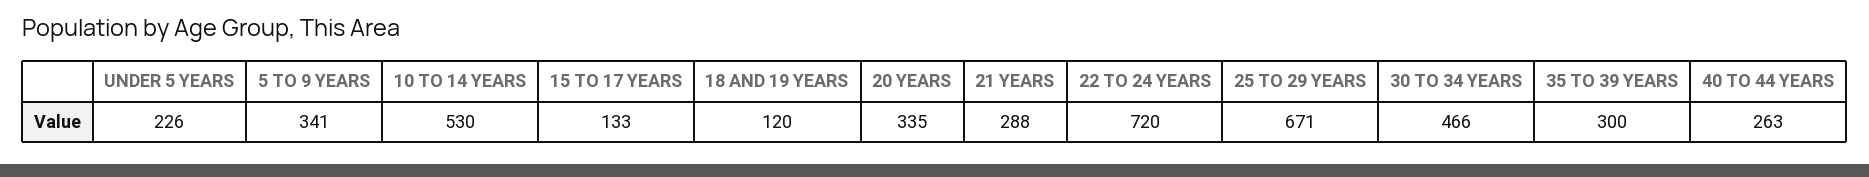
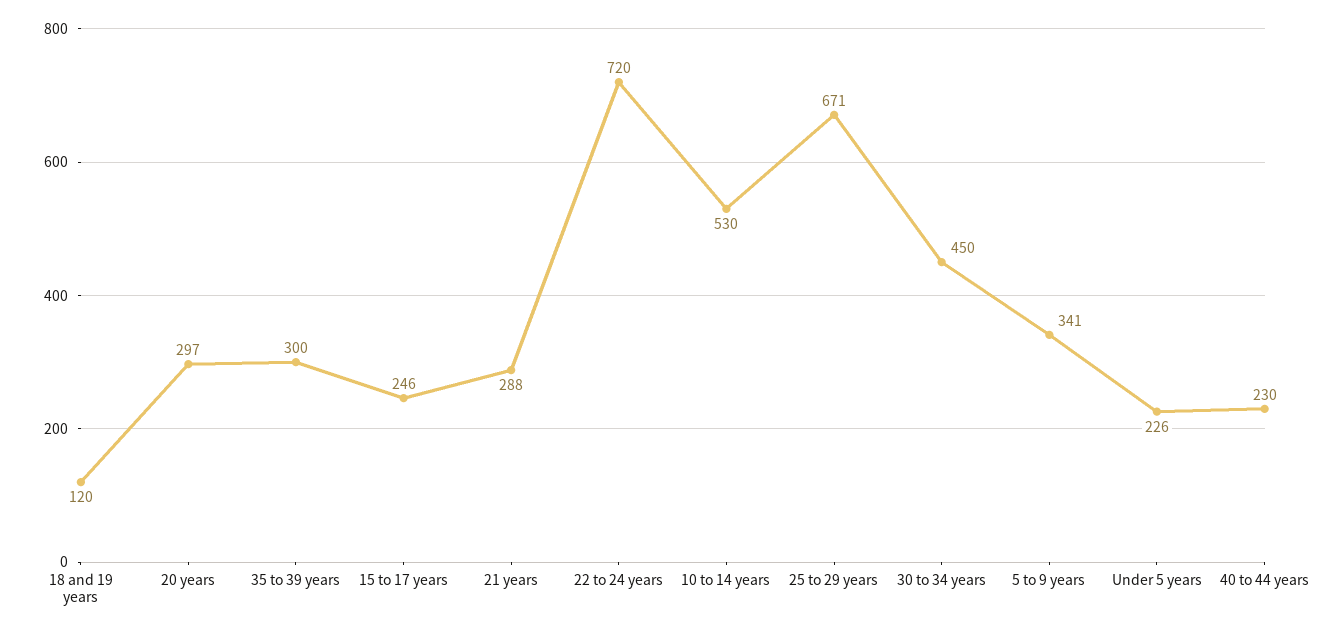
15 TO 17 YEARS: 133 -> 246
20 YEARS: 335 -> 297
30 TO 34 YEARS: 466 -> 450
40 TO 44 YEARS: 263 -> 230

